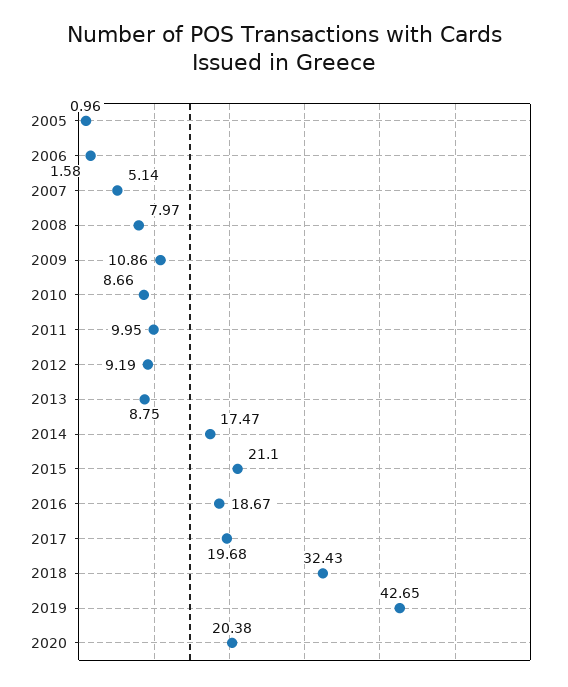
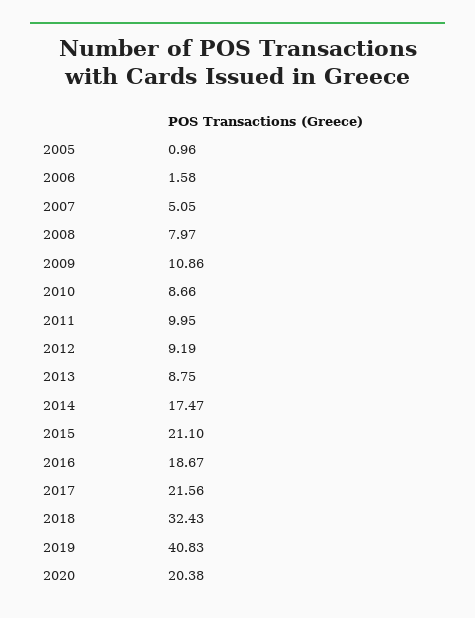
2007: 5.14 -> 5.05
2017: 19.68 -> 21.56
2019: 42.65 -> 40.83

